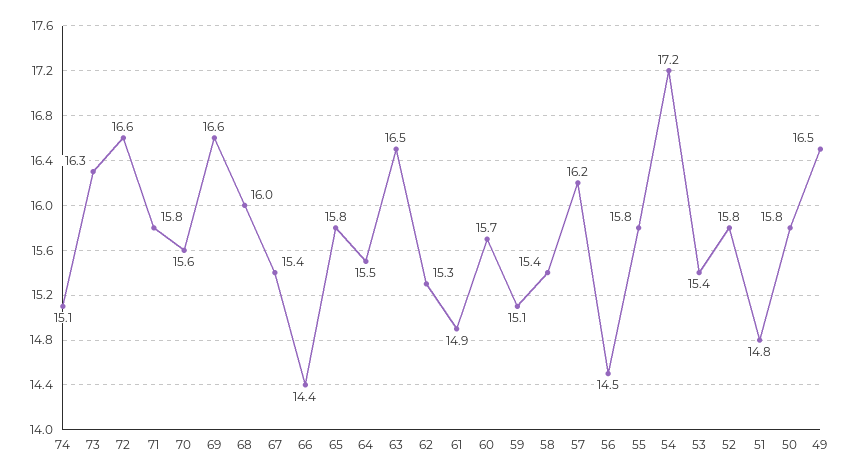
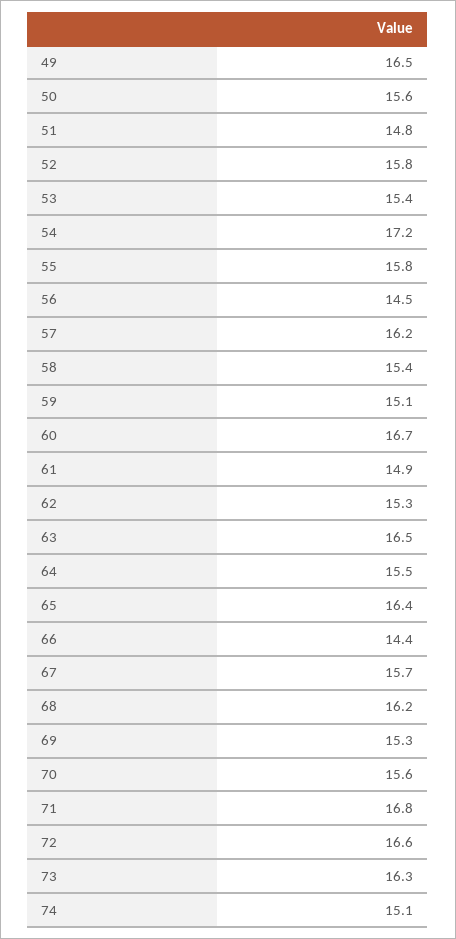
71: 15.8 -> 16.8
69: 16.6 -> 15.3
68: 16 -> 16.2
67: 15.4 -> 15.7
65: 15.8 -> 16.4
60: 15.7 -> 16.7
50: 15.8 -> 15.6

